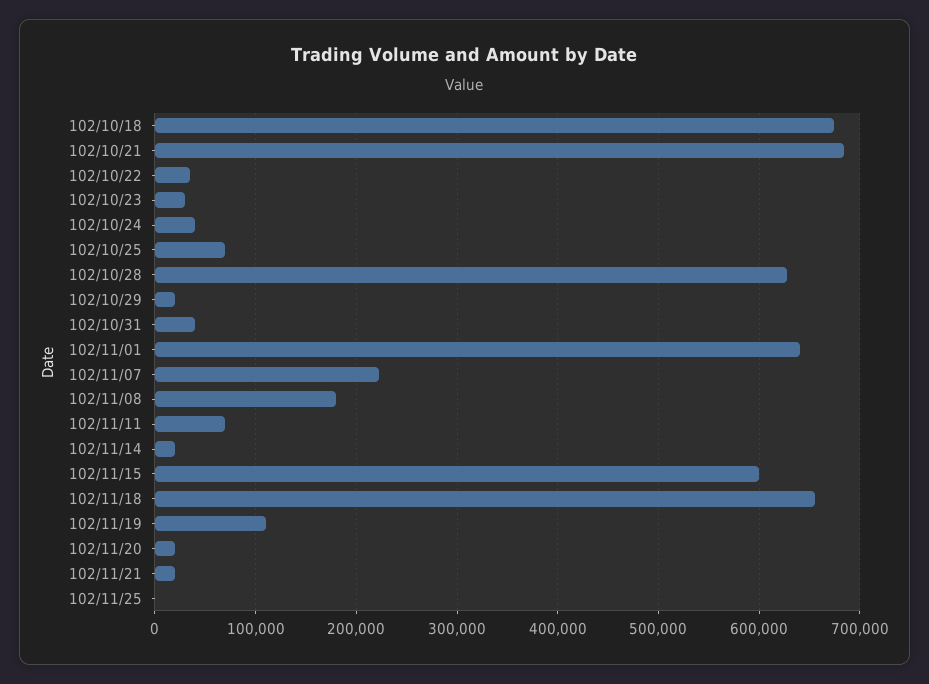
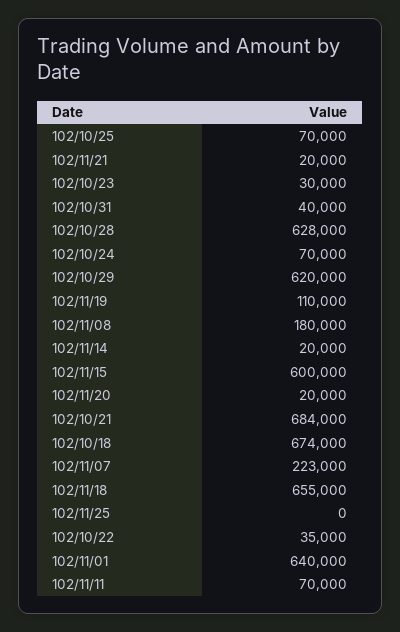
102/10/24: 40000 -> 70000
102/10/29: 20000 -> 620000

